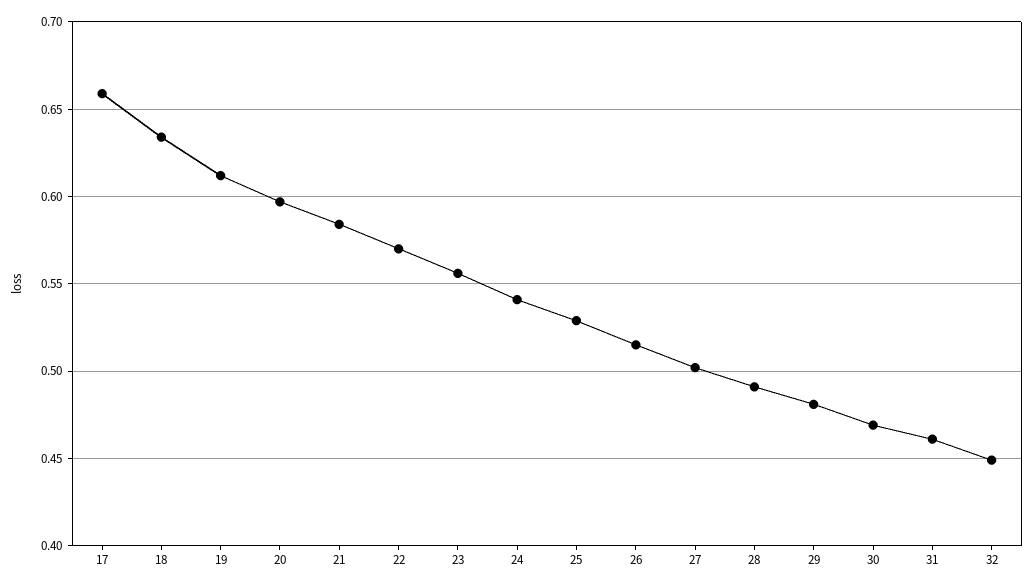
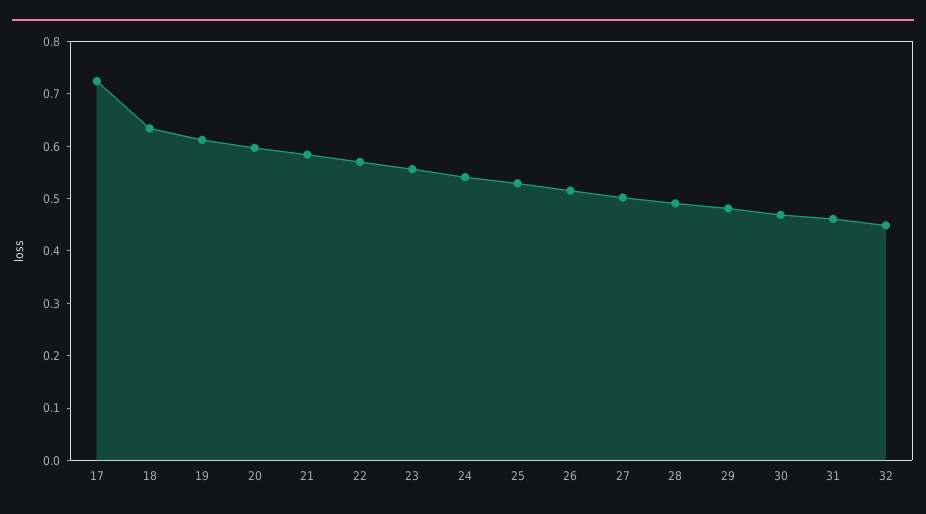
17: 0.66 -> 0.72

